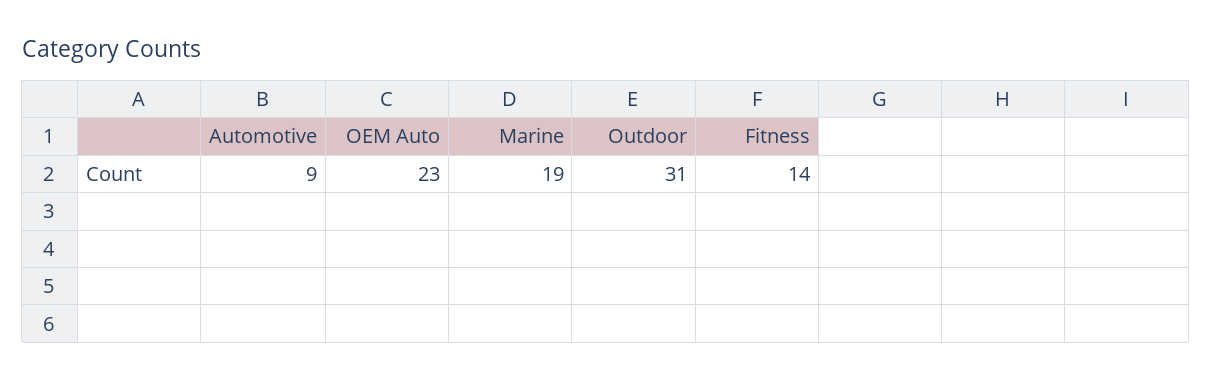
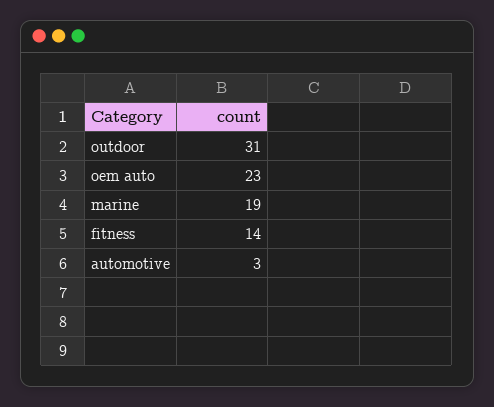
Automotive: 9 -> 3

